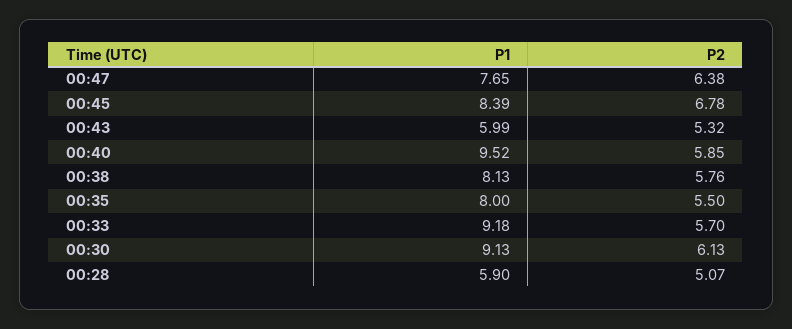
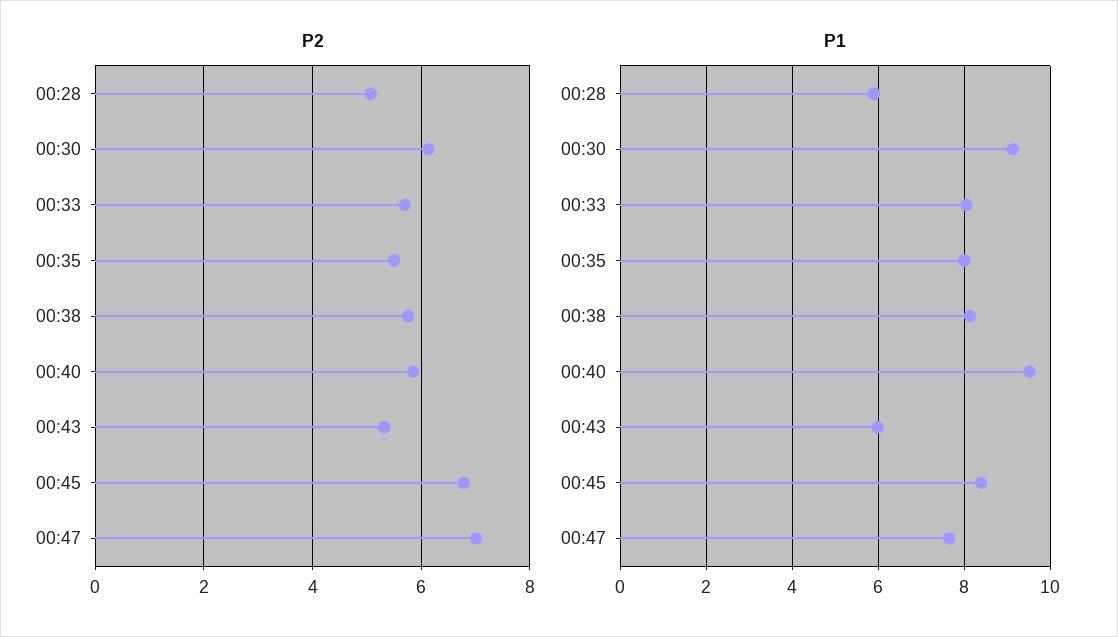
P2, 00:47: 6.38 -> 7
P1, 00:33: 9.18 -> 8

